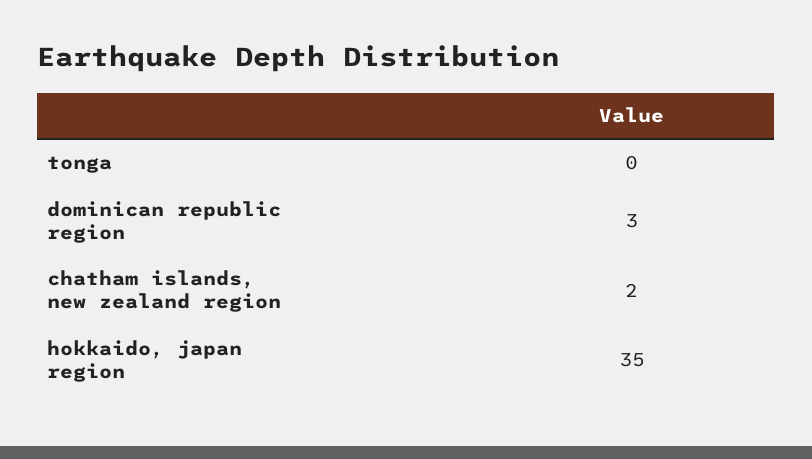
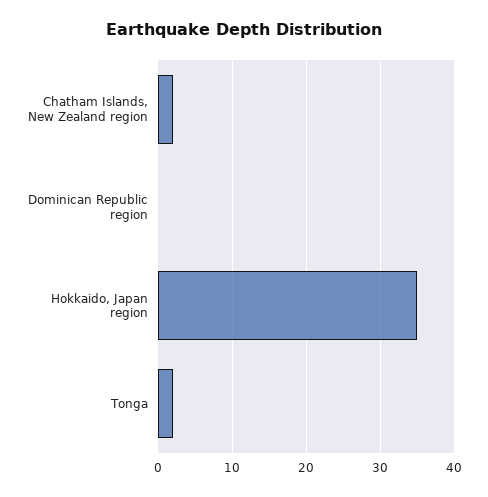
tonga: 0 -> 2
dominican republic region: 3 -> 0

